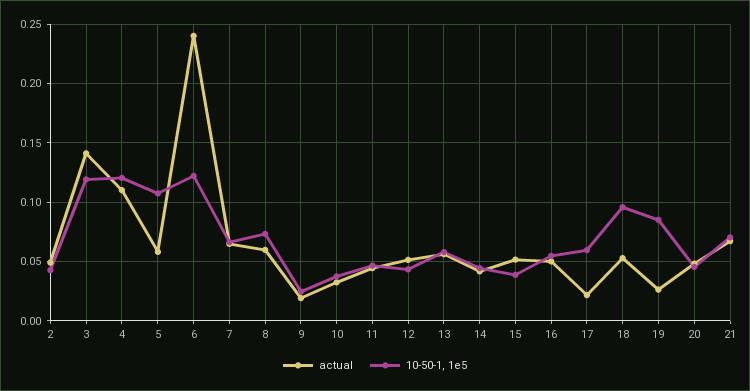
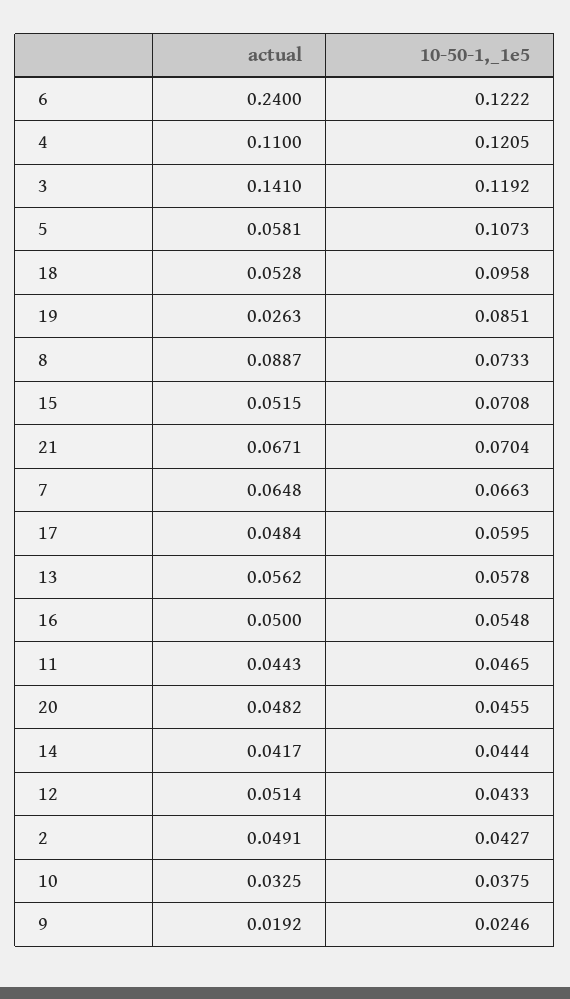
actual, 8: 0.06 -> 0.0887
10-50-1, 1e5, 15: 0.04 -> 0.0708
actual, 17: 0.02 -> 0.0484

